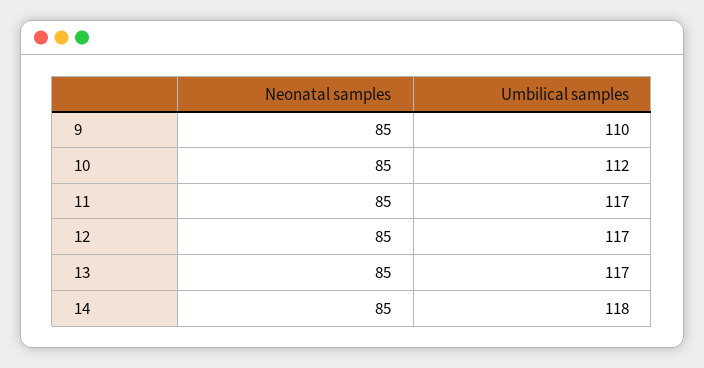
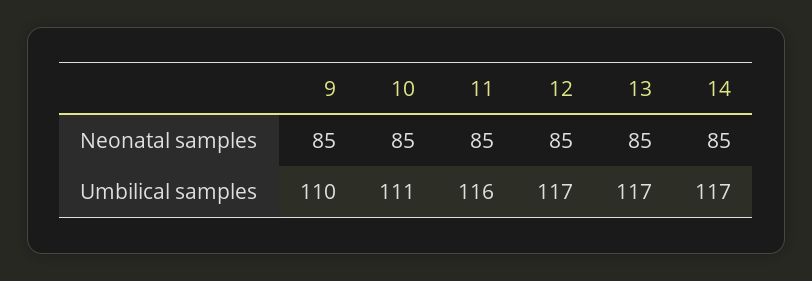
Umbilical samples, 10: 112 -> 111
Umbilical samples, 11: 117 -> 116
Umbilical samples, 14: 118 -> 117

